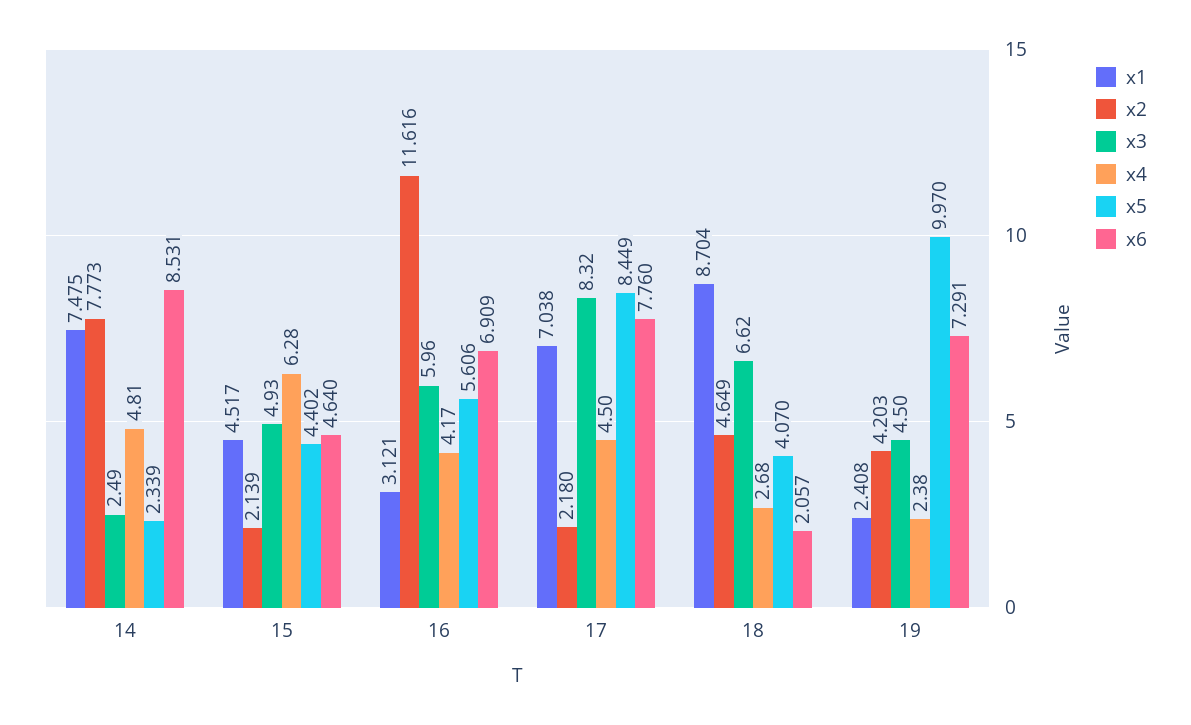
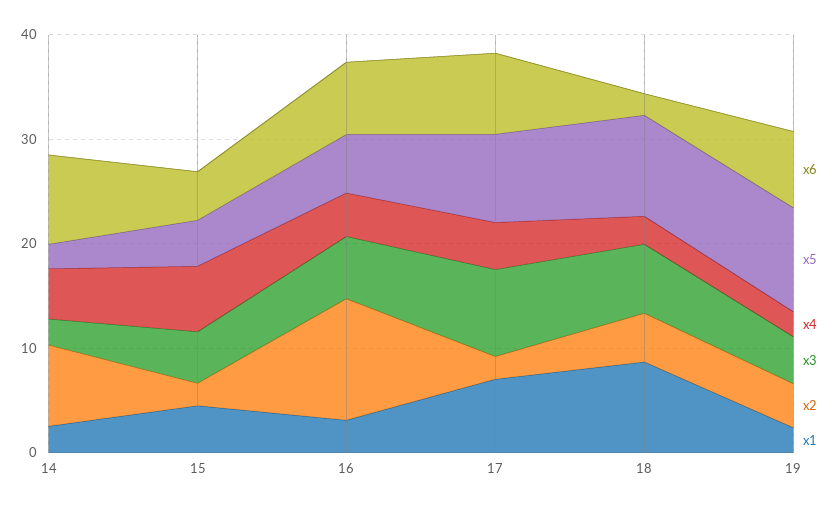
x1, 14: 7.475 -> 2
x5, 18: 4.07 -> 10

